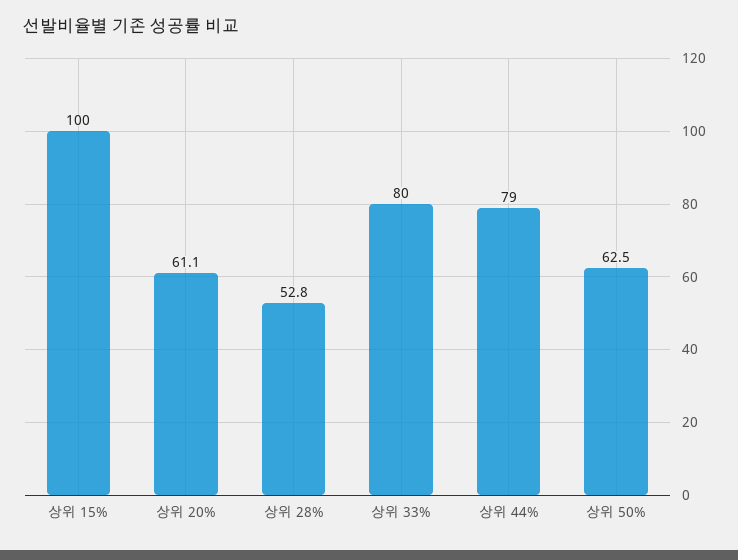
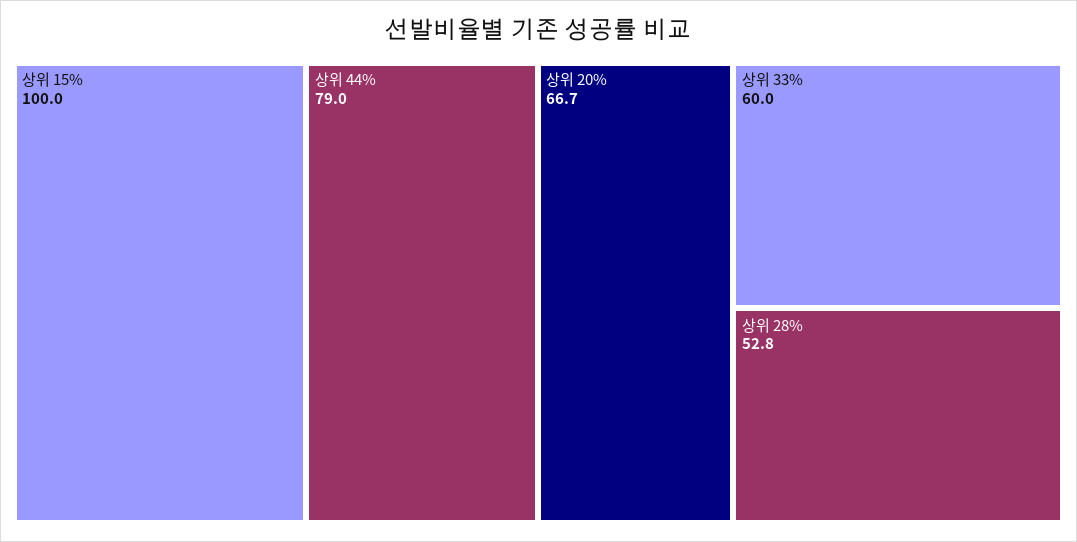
상위 20%: 61.1 -> 66.7
상위 33%: 80 -> 60
상위 50%: 62.5 -> none

